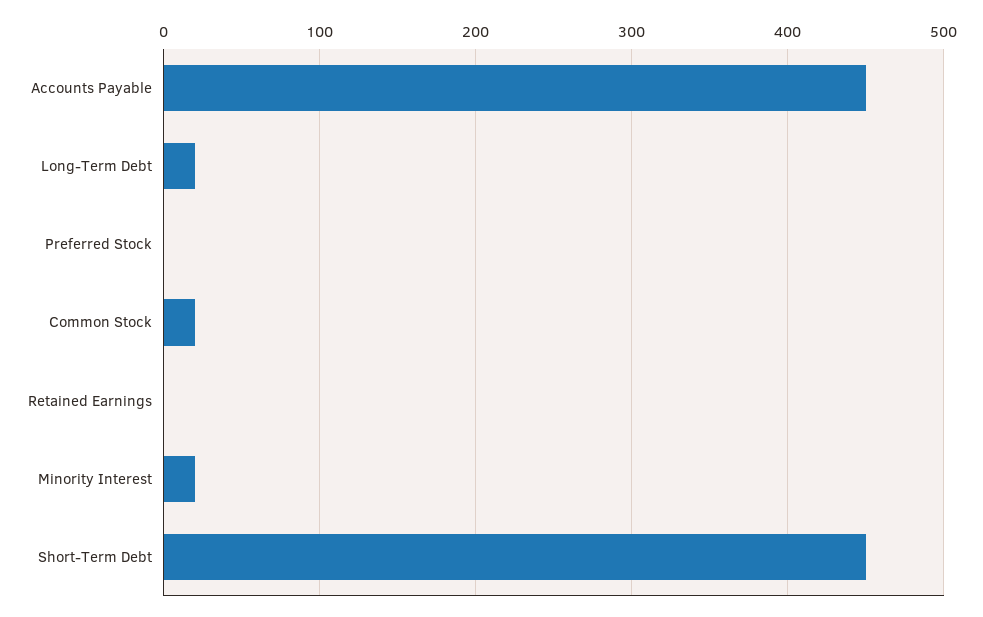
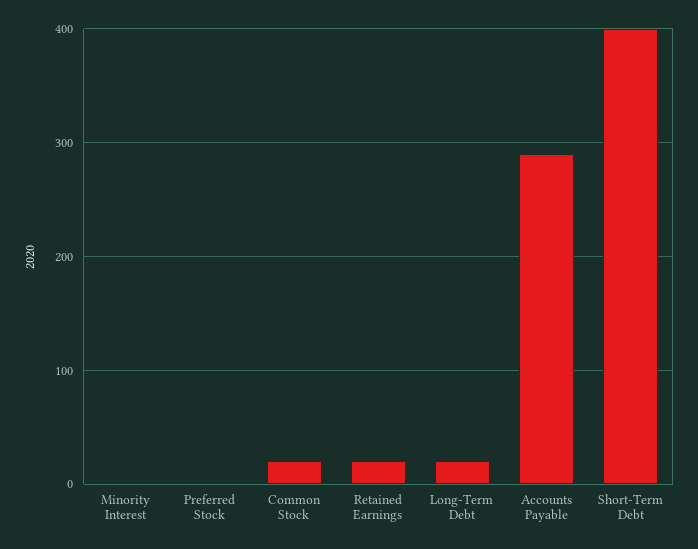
Accounts Payable: 450 -> 290
Retained Earnings: 0 -> 20
Minority Interest: 20 -> 0
Short-Term Debt: 450 -> 400

